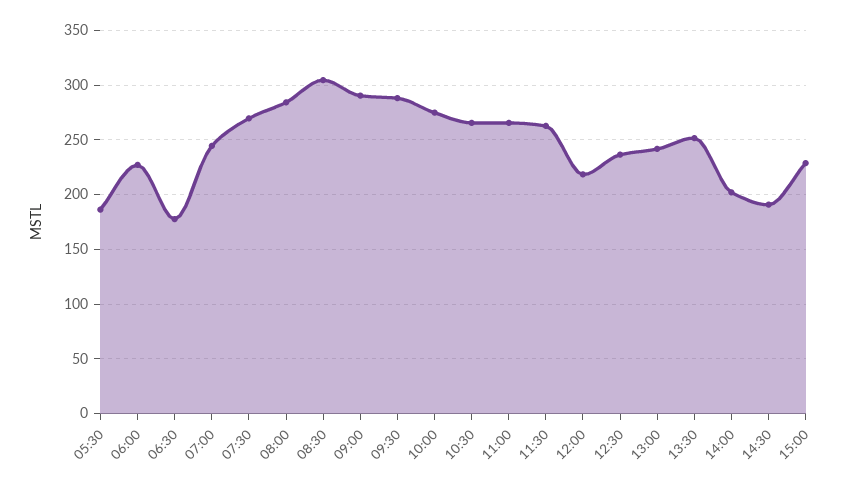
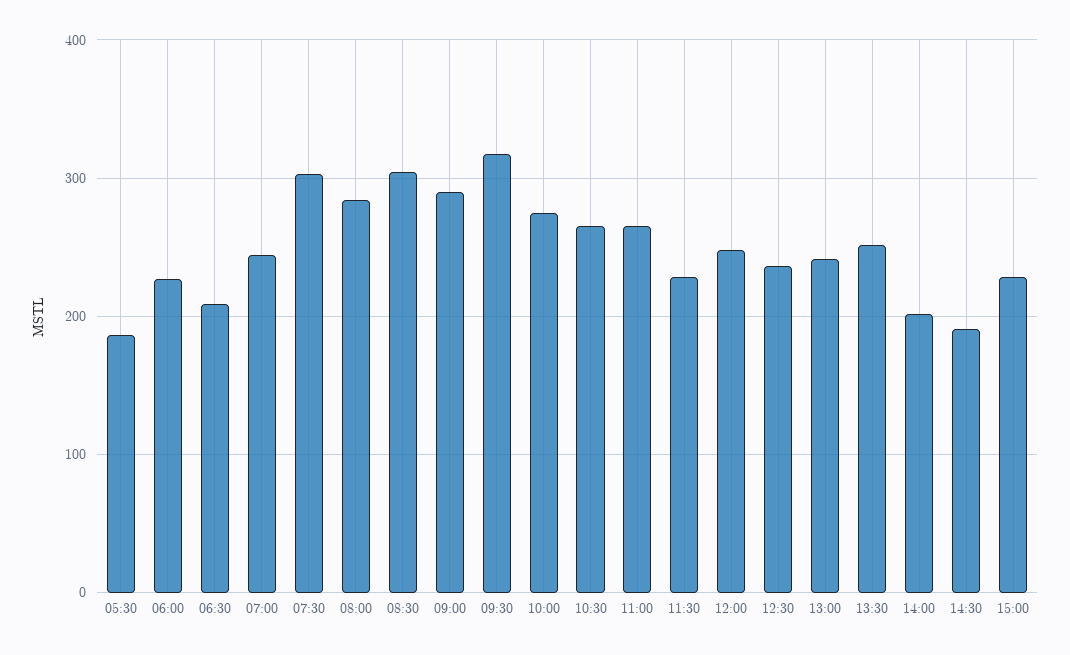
06:30: 180 -> 210
07:30: 270 -> 300
09:30: 290 -> 320
11:30: 260 -> 230
12:00: 220 -> 250

